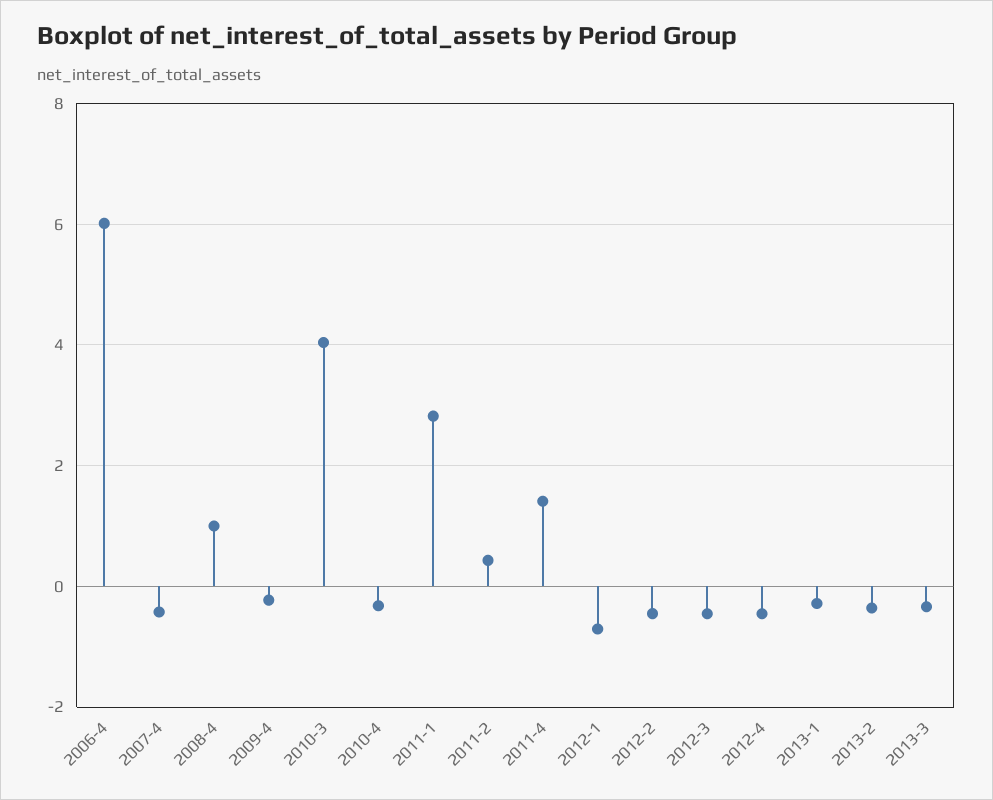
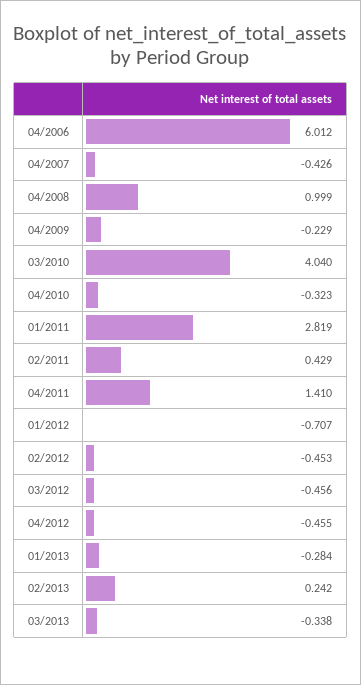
2013-2: -0.4 -> 0.242

